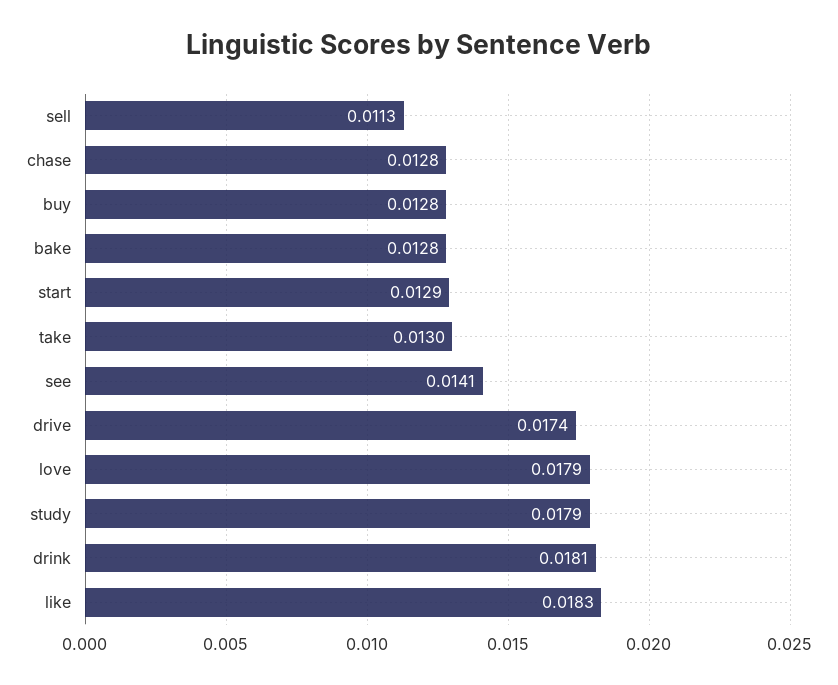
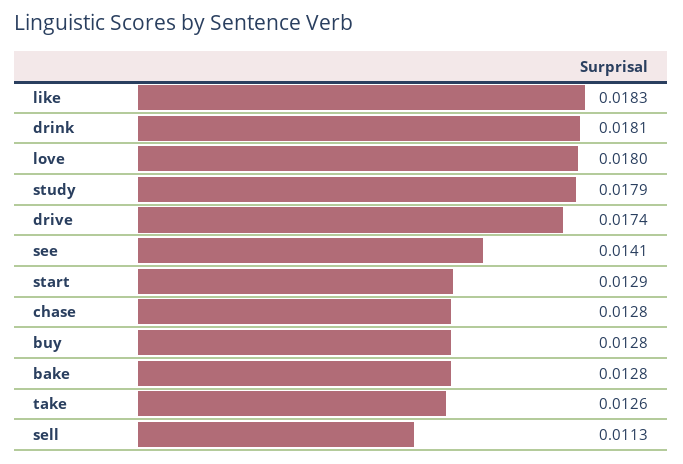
take: 0.013 -> 0.0126
love: 0.0179 -> 0.018

